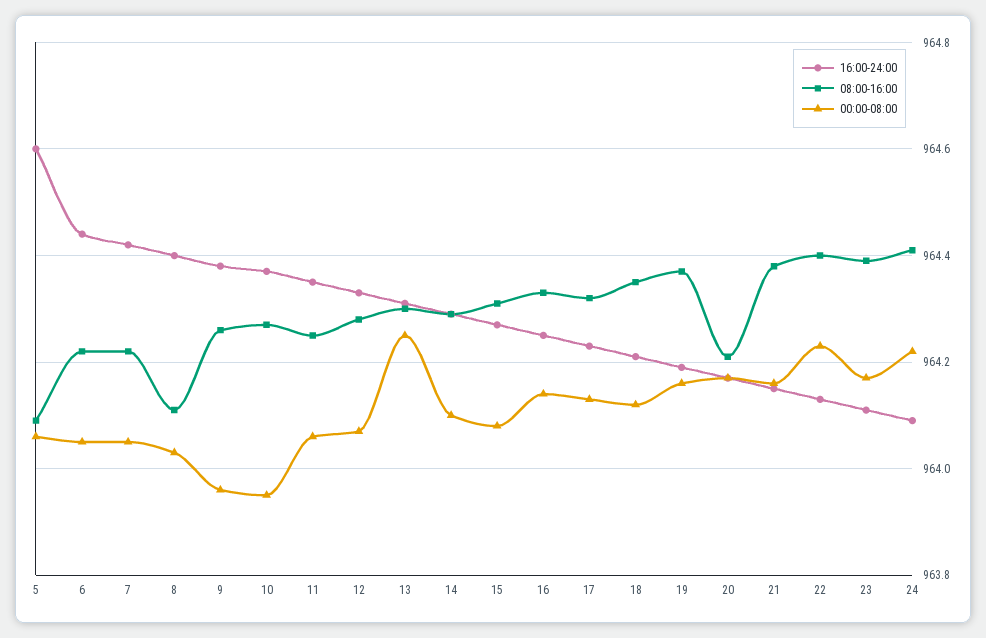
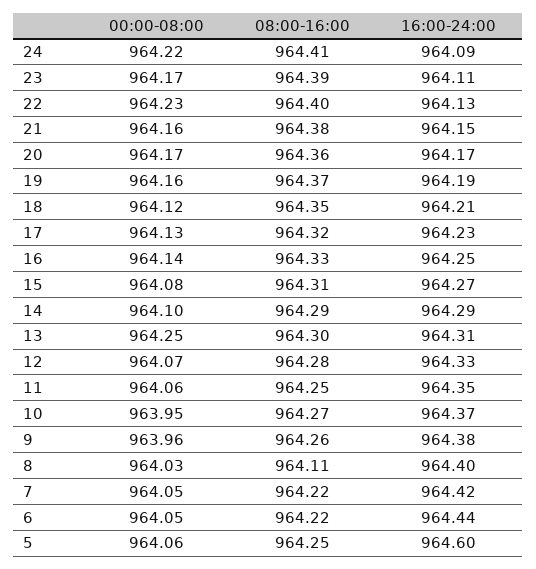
08:00-16:00, 5: 964.1 -> 964.25
08:00-16:00, 20: 964.2 -> 964.36

